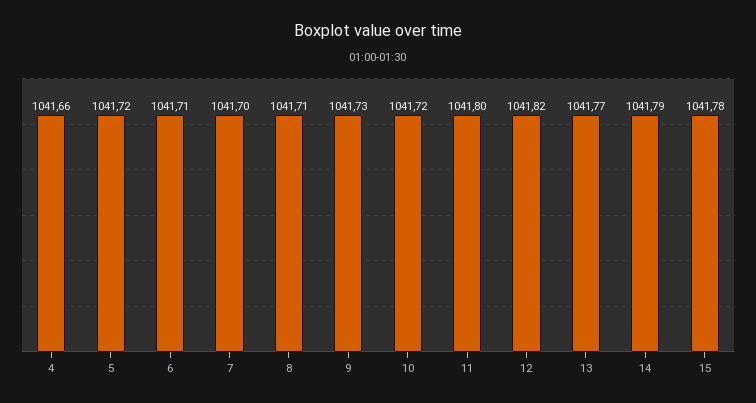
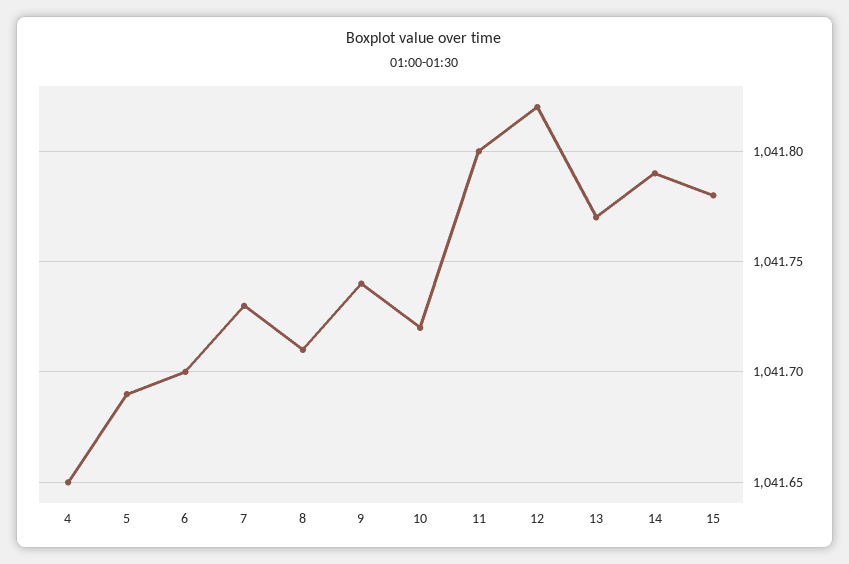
4: 1041.66 -> 1041.65
5: 1041.72 -> 1041.69
6: 1041.71 -> 1041.7
7: 1041.7 -> 1041.73
9: 1041.73 -> 1041.74

